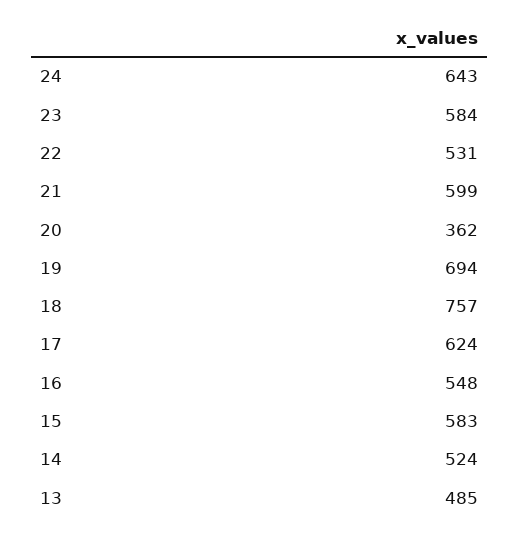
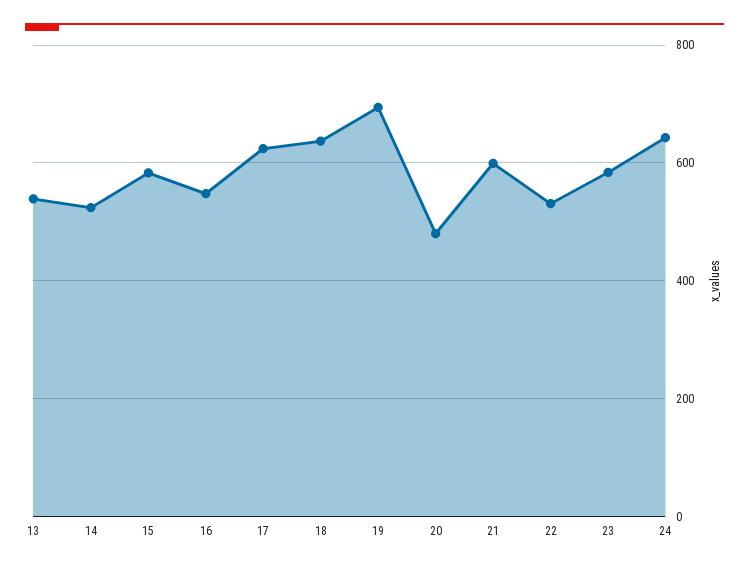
20: 362 -> 480
18: 757 -> 640
13: 485 -> 540

